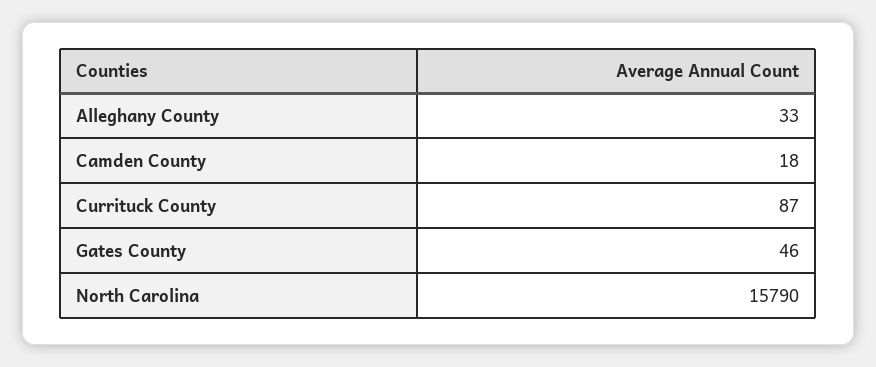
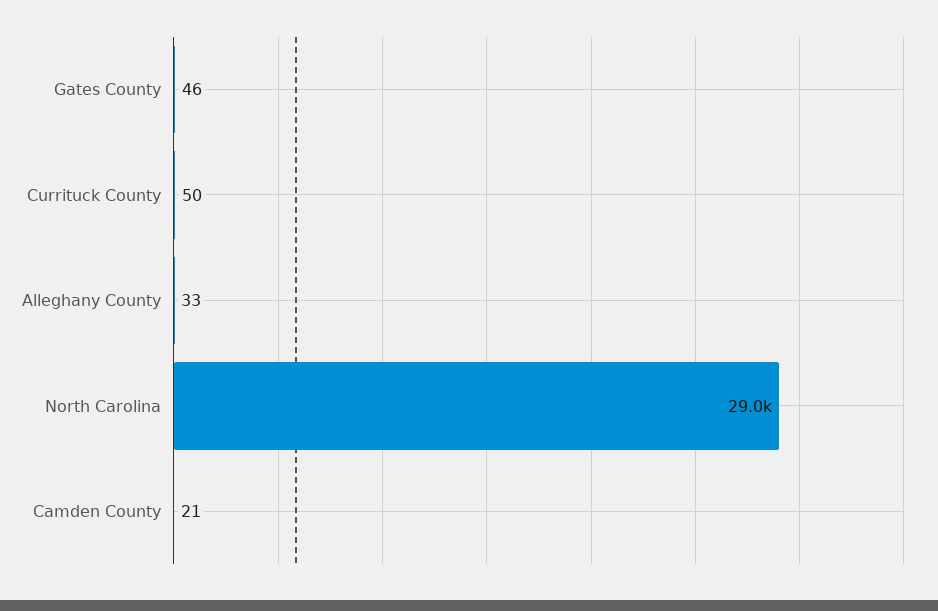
Camden County: 18 -> 21
Currituck County: 87 -> 50
North Carolina: 15790 -> 29000

